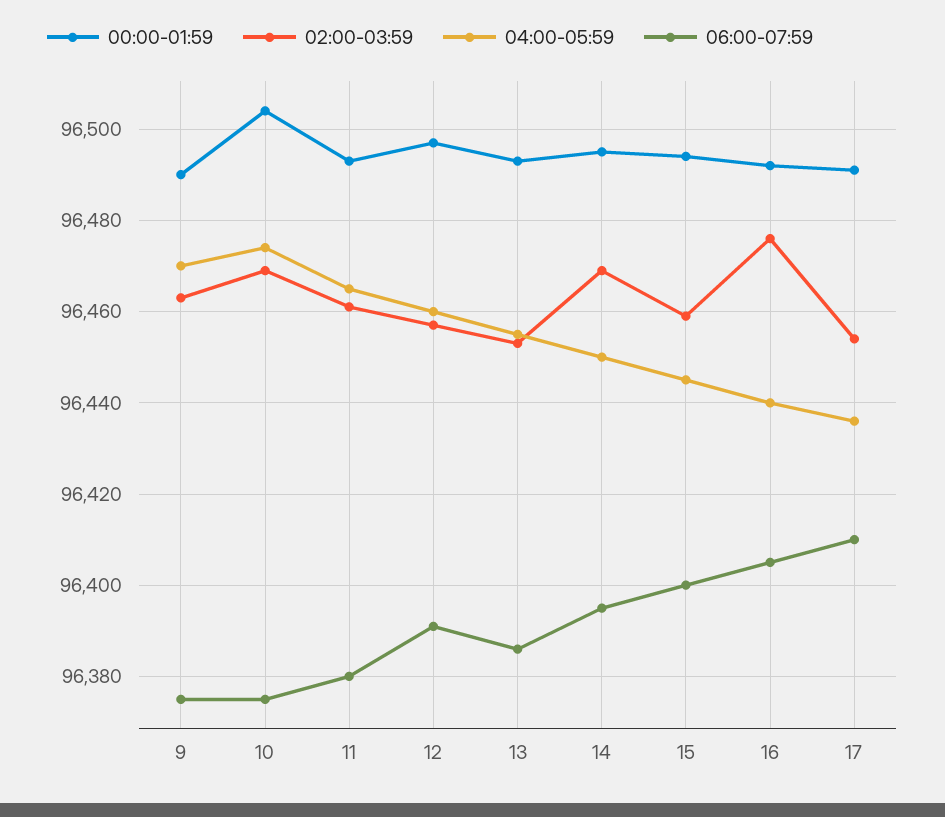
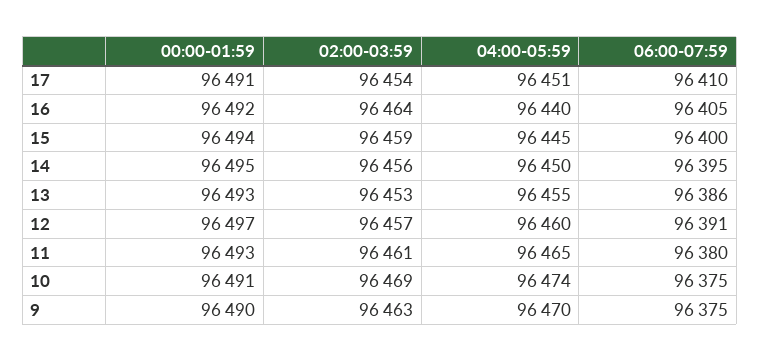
00:00-01:59, 10: 96505 -> 96491
02:00-03:59, 14: 96470 -> 96456
02:00-03:59, 16: 96475 -> 96464
04:00-05:59, 17: 96435 -> 96451

